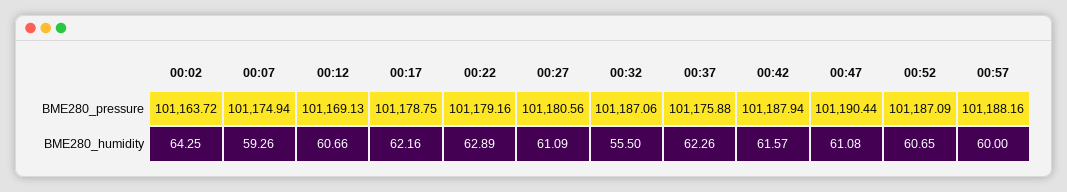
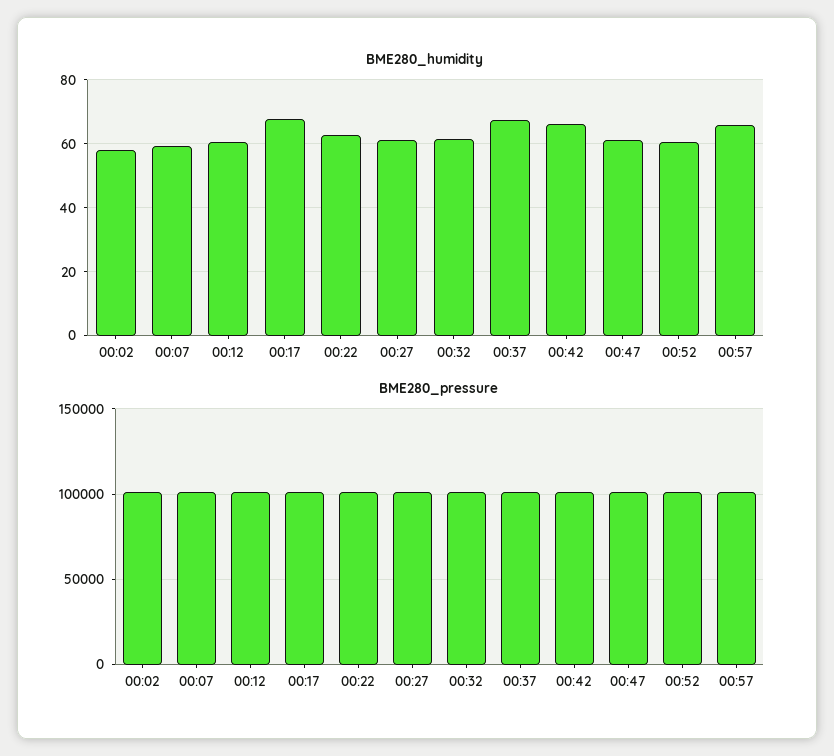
BME280_humidity, 00:02: 64.25 -> 58
BME280_humidity, 00:17: 62.16 -> 68
BME280_humidity, 00:32: 55.5 -> 62
BME280_humidity, 00:37: 62.26 -> 68
BME280_humidity, 00:42: 61.57 -> 66
BME280_humidity, 00:57: 60 -> 66

